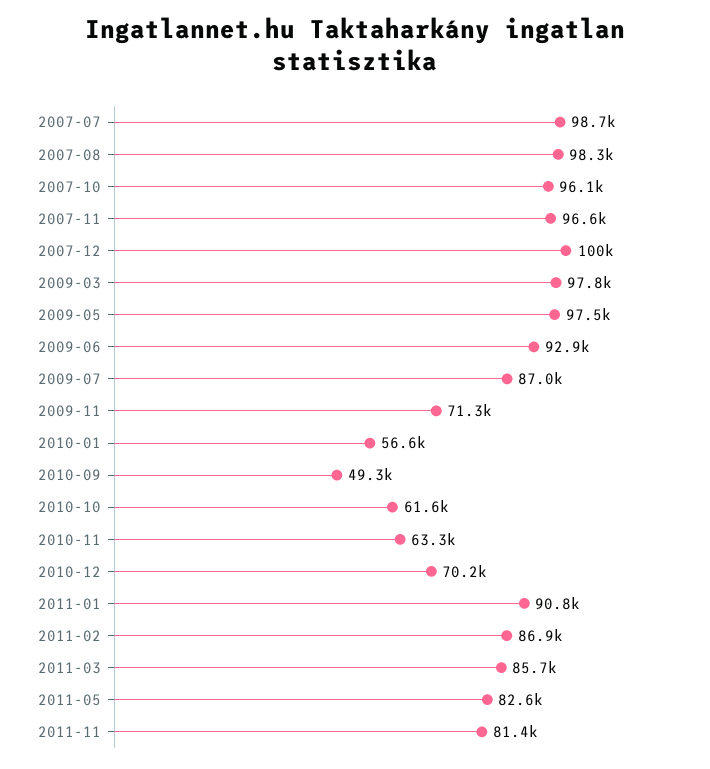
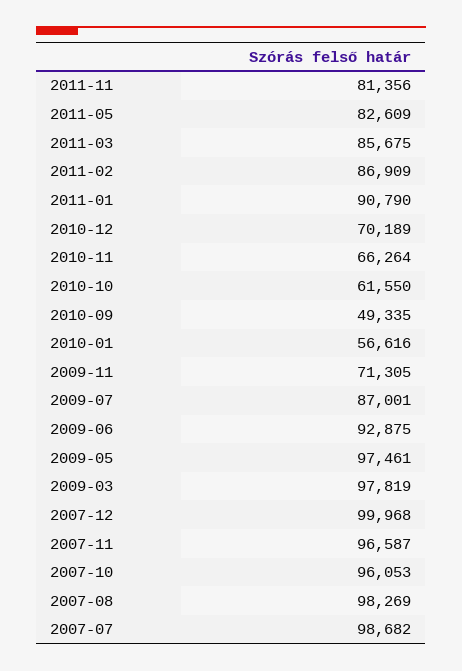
2010-11: 63300 -> 66264

